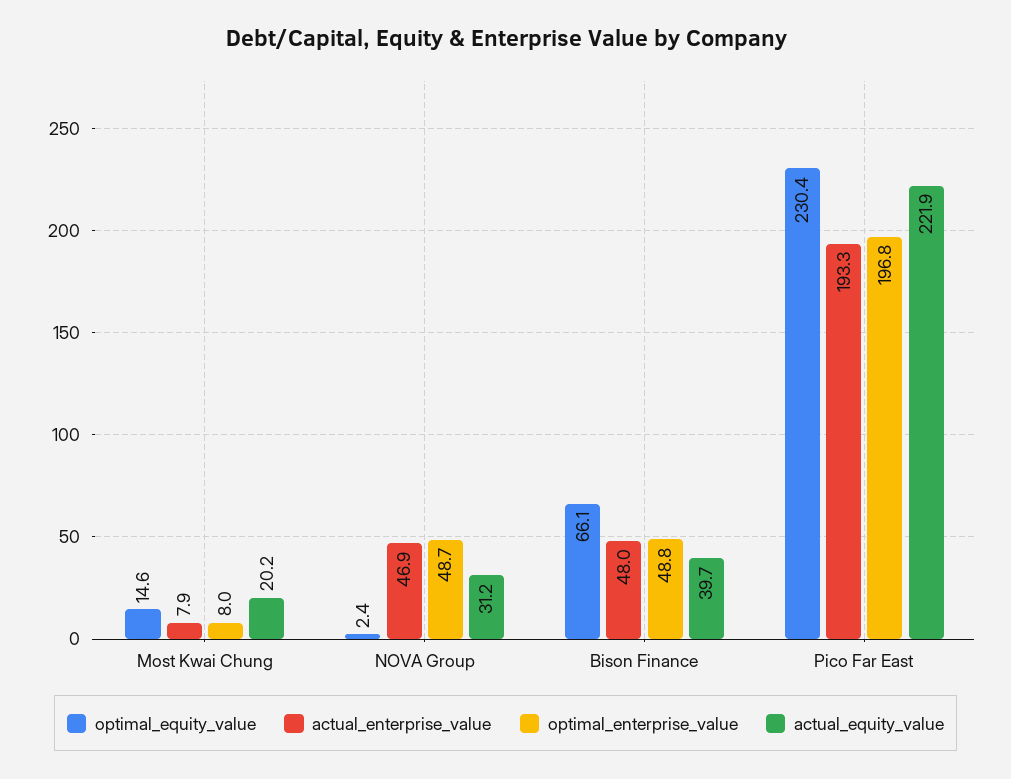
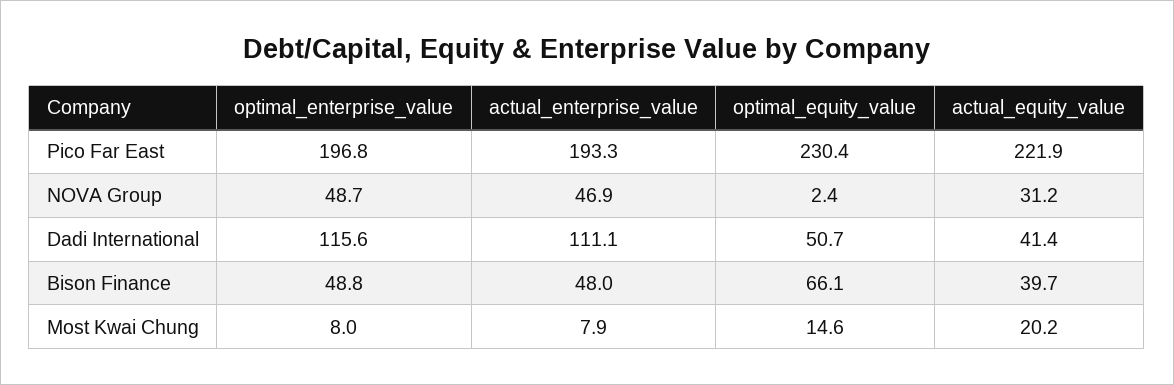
optimal_enterprise_value, Dadi International: none -> 115.6
actual_enterprise_value, Dadi International: none -> 111.1
optimal_equity_value, Dadi International: none -> 50.7
actual_equity_value, Dadi International: none -> 41.4

